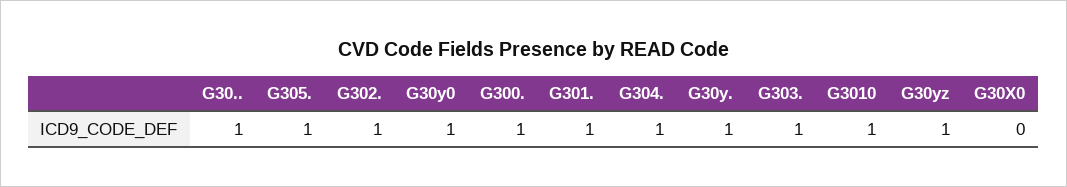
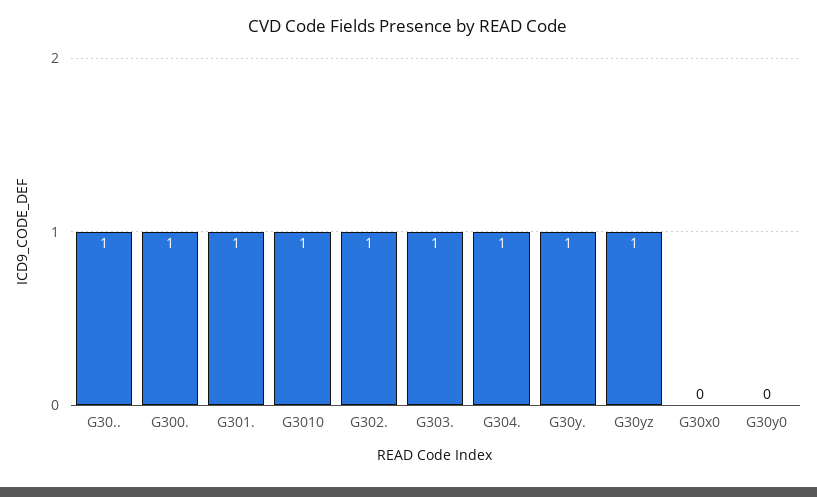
G305.: 1 -> none
G30y0: 1 -> 0

